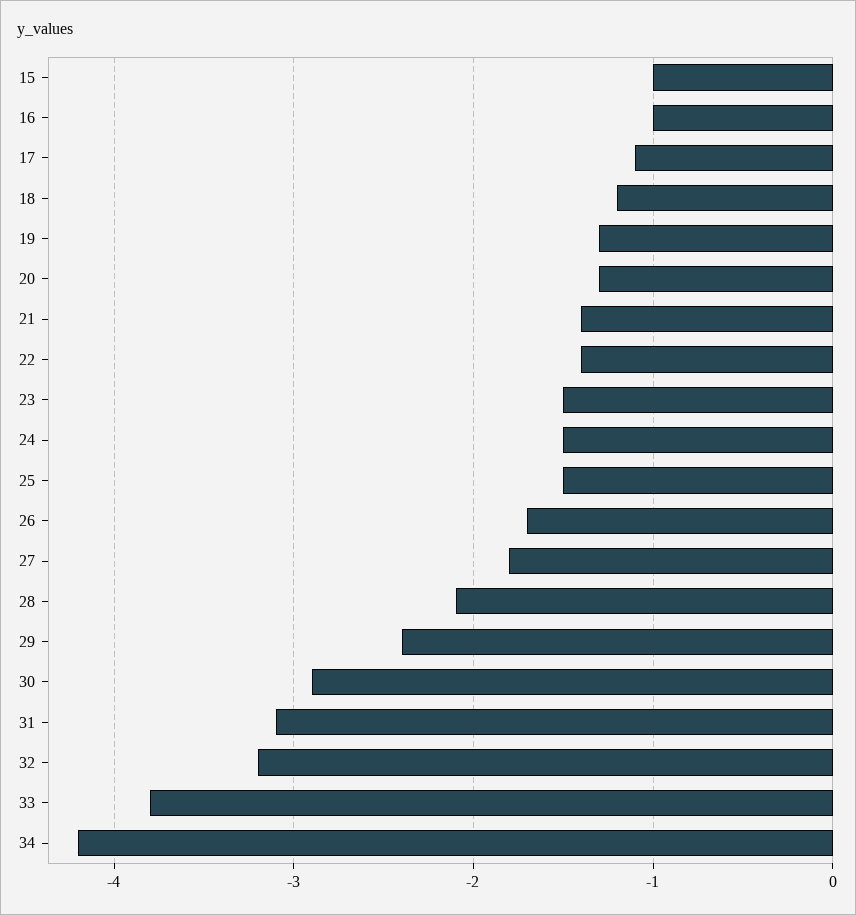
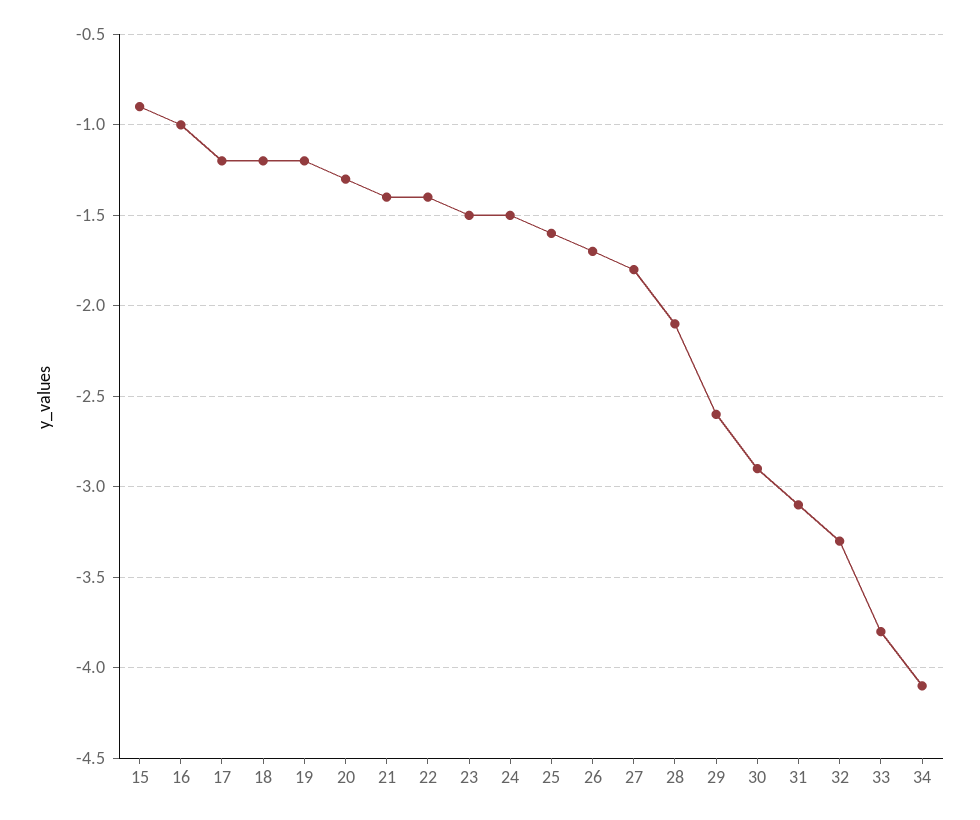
15: -1 -> -0.9
17: -1.1 -> -1.2
19: -1.3 -> -1.2
25: -1.5 -> -1.6
29: -2.4 -> -2.6
32: -3.2 -> -3.3
34: -4.2 -> -4.1

